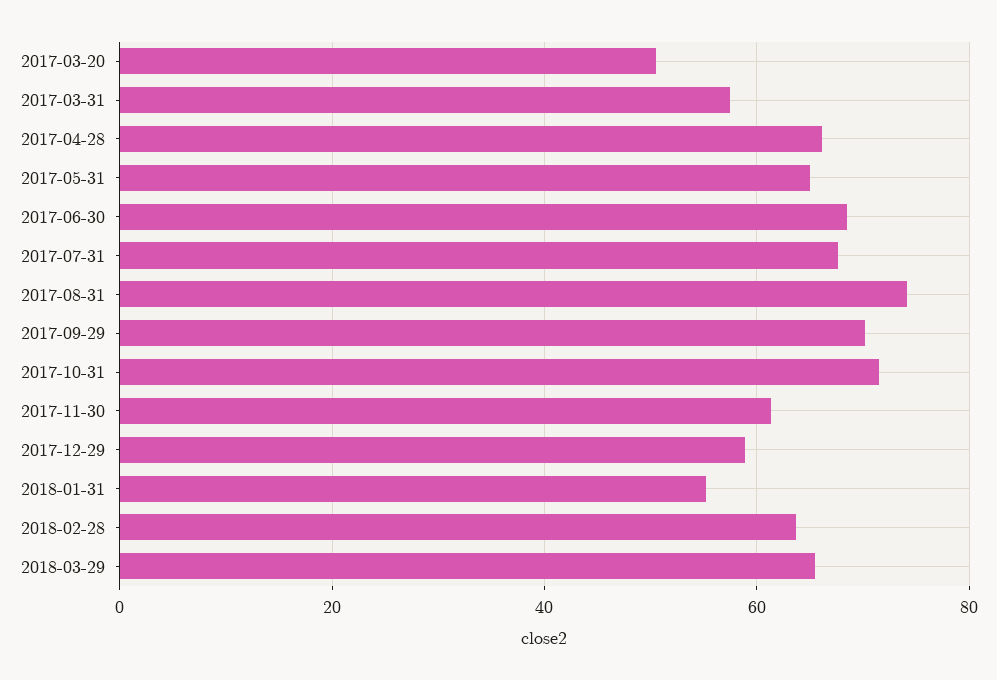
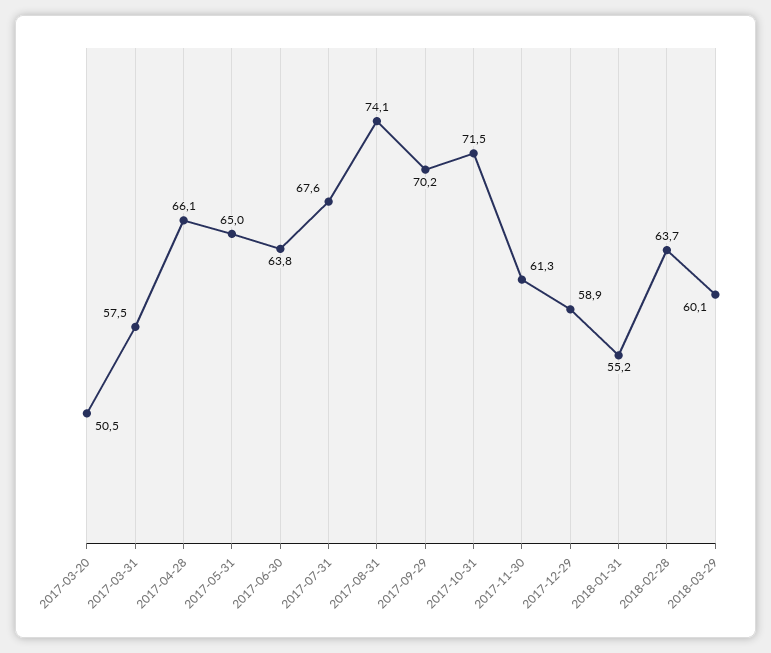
2017-06-30: 68 -> 63.8
2018-03-29: 66 -> 60.1

